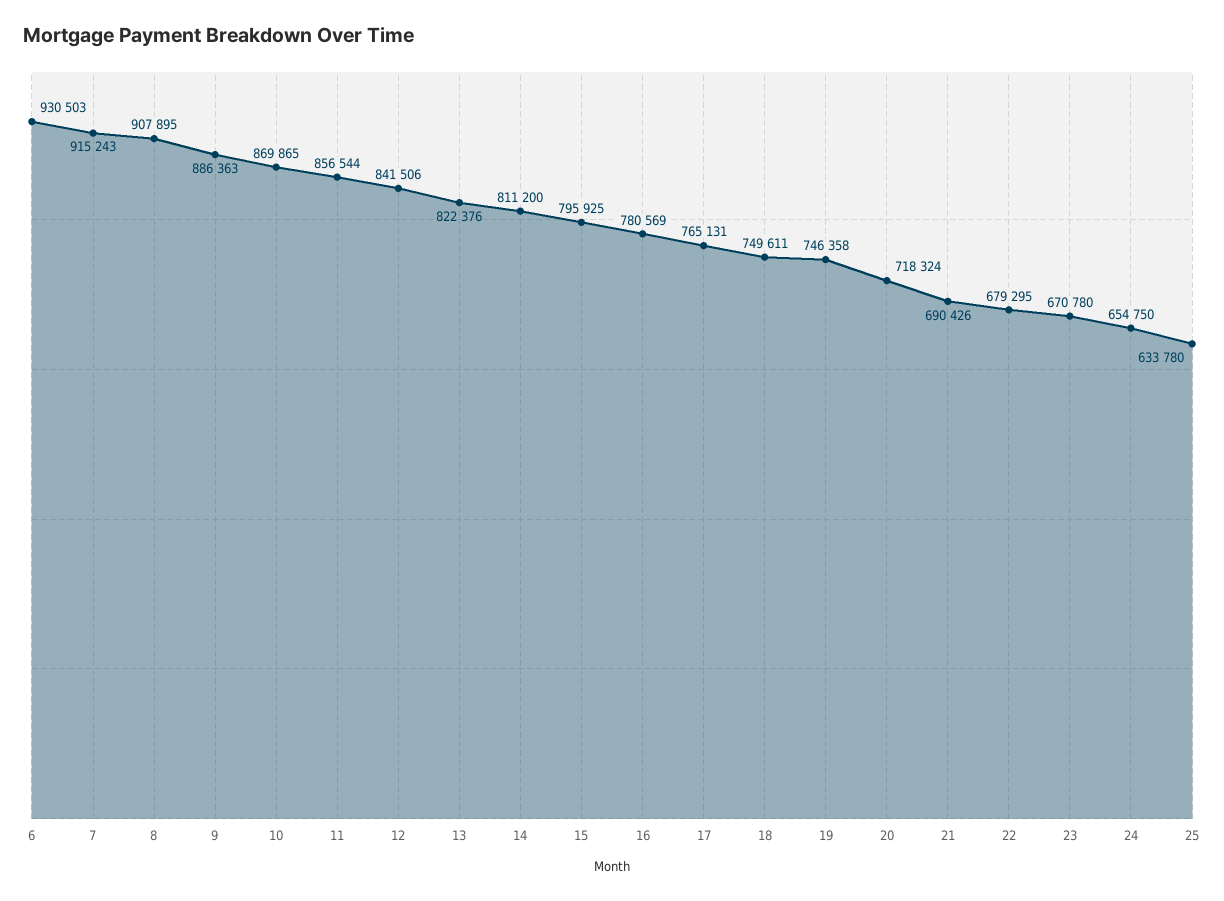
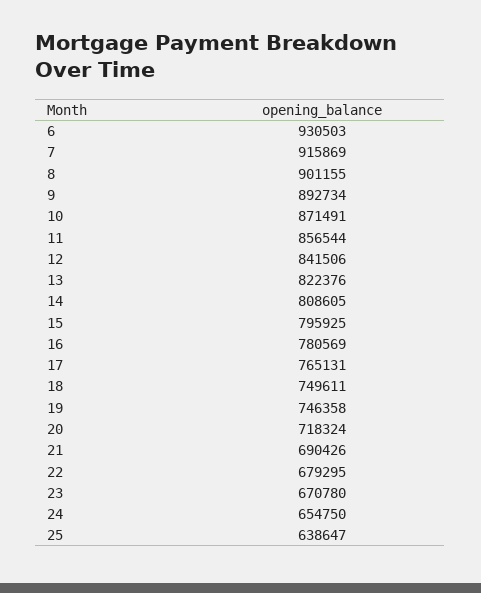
7: 915243 -> 915869
8: 907895 -> 901155
9: 886363 -> 892734
10: 869865 -> 871491
14: 811200 -> 808605
25: 633780 -> 638647

